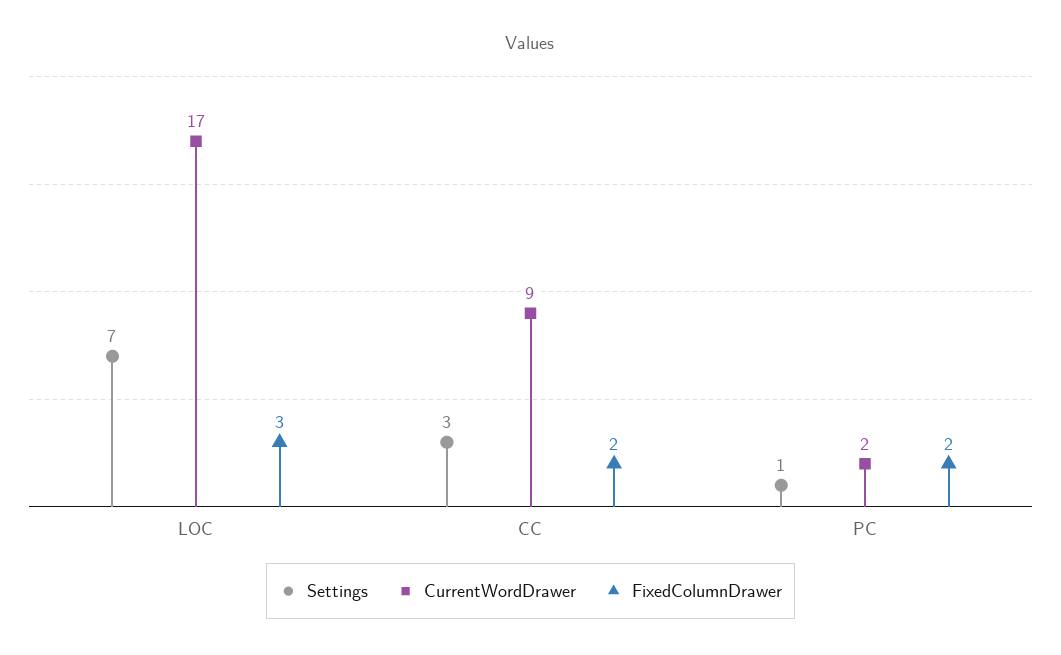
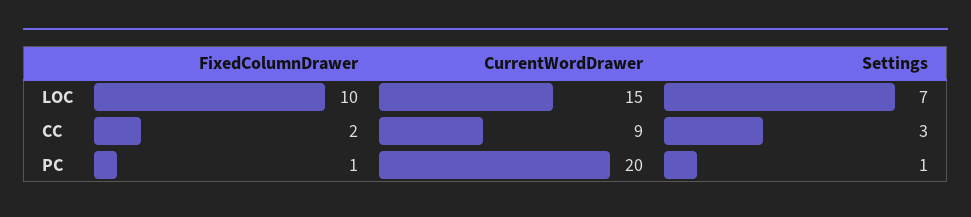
CurrentWordDrawer, LOC: 17 -> 15
FixedColumnDrawer, LOC: 3 -> 10
CurrentWordDrawer, PC: 2 -> 20
FixedColumnDrawer, PC: 2 -> 1

